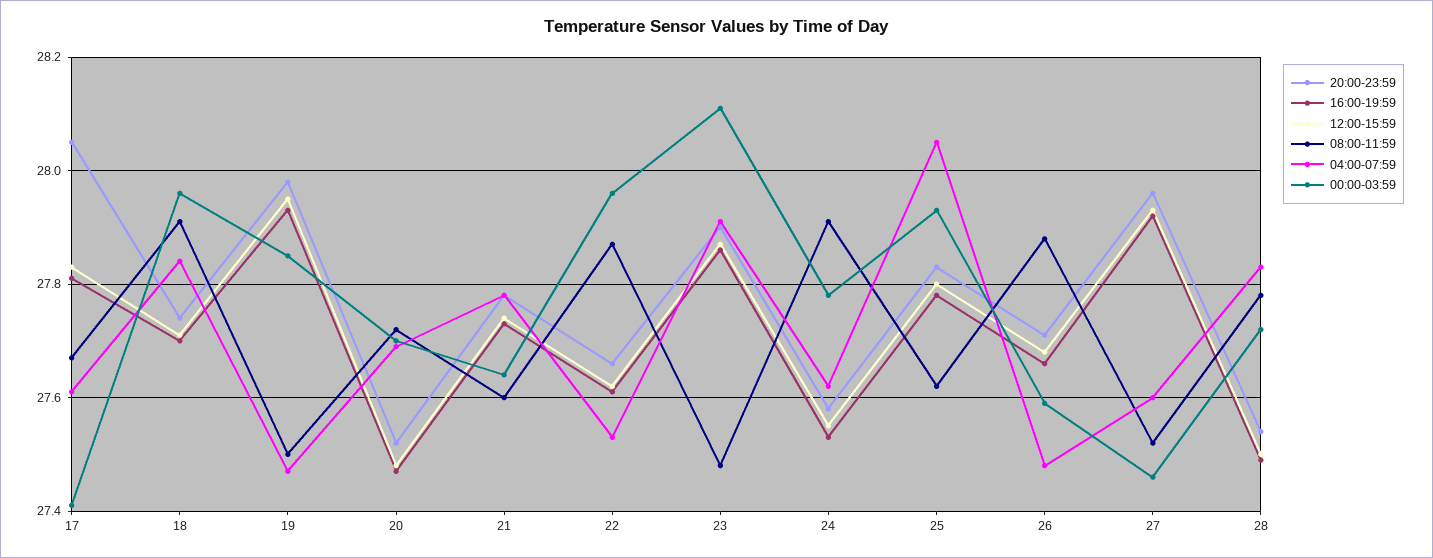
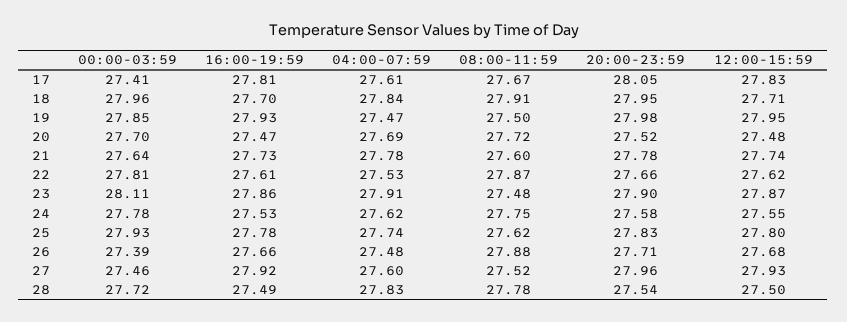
20:00-23:59, 18: 27.75 -> 27.95
00:00-03:59, 22: 27.95 -> 27.81
08:00-11:59, 24: 27.9 -> 27.75
04:00-07:59, 25: 28.05 -> 27.74
00:00-03:59, 26: 27.6 -> 27.39

